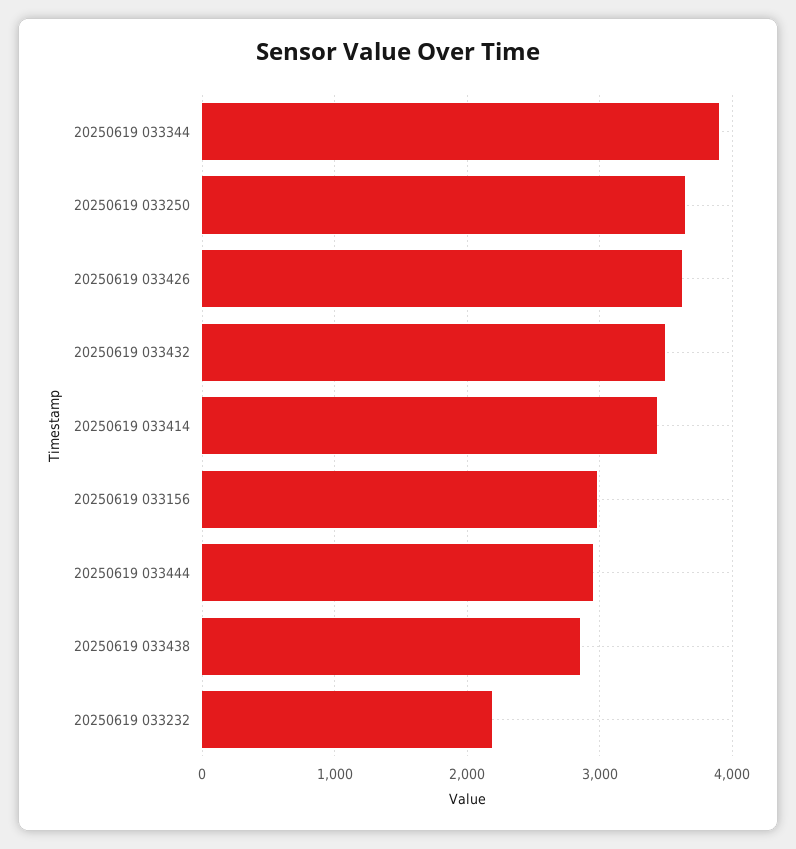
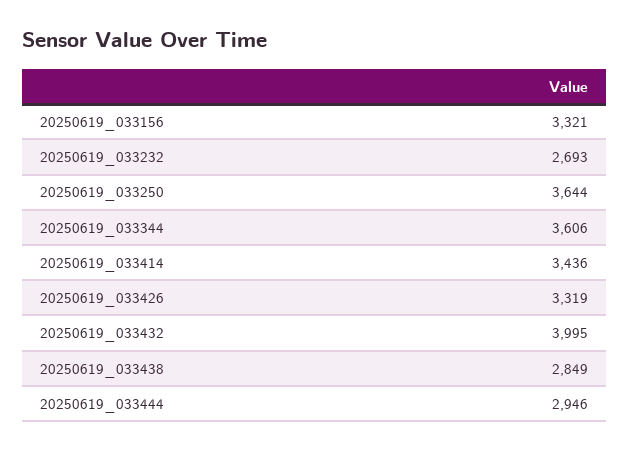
20250619 033344: 3900 -> 3606
20250619 033426: 3600 -> 3319
20250619 033432: 3500 -> 3995
20250619 033156: 3000 -> 3321
20250619 033232: 2200 -> 2693

